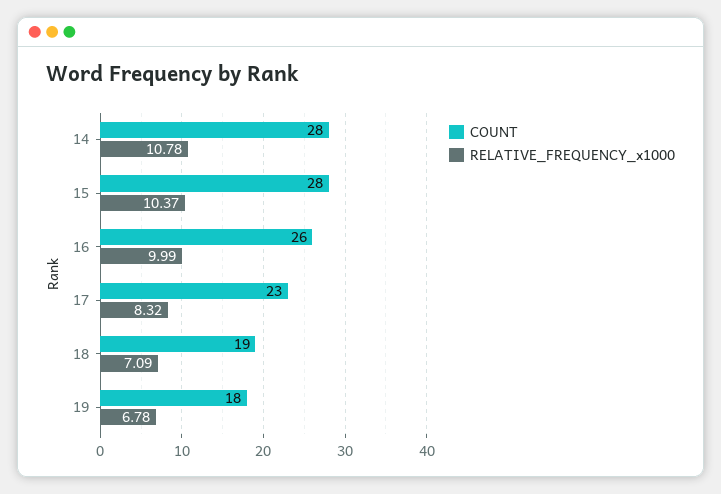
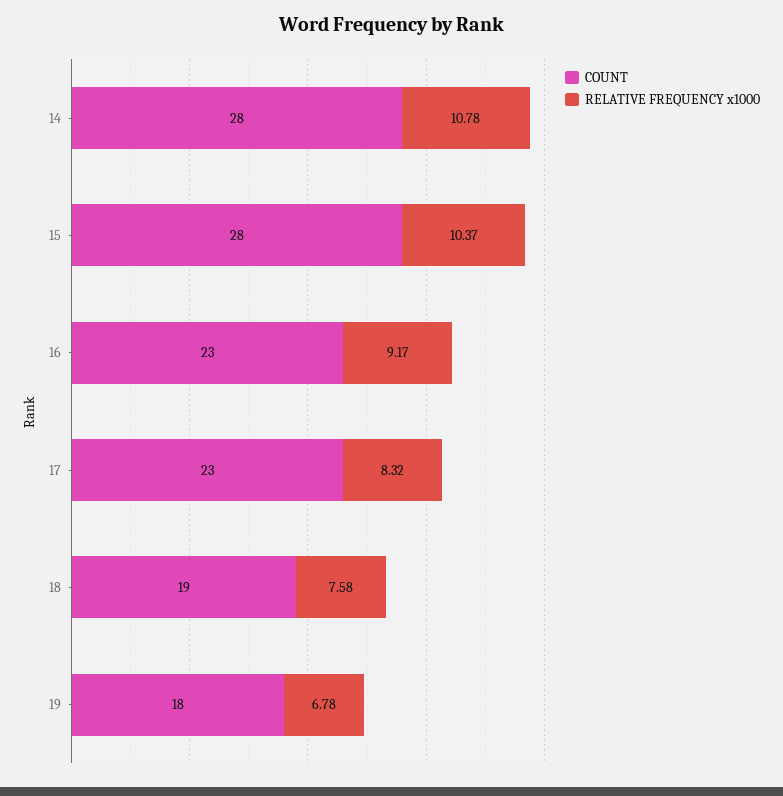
COUNT, 16: 26 -> 23
RELATIVE_FREQUENCY_x1000, 16: 9.99 -> 9.17
RELATIVE_FREQUENCY_x1000, 18: 7.09 -> 7.58

